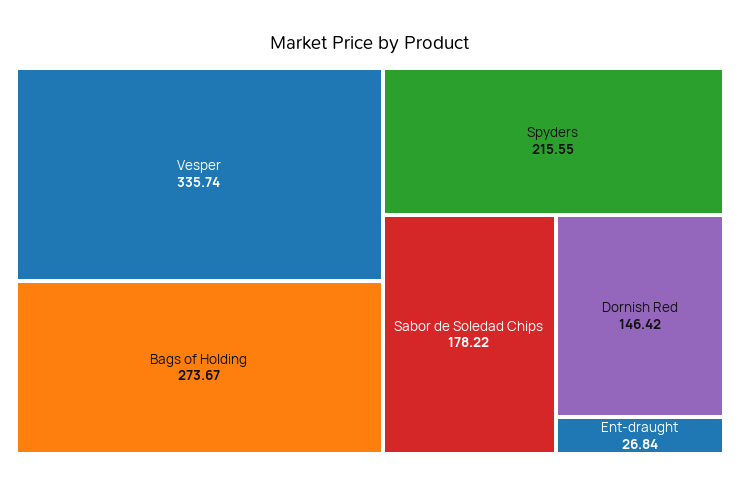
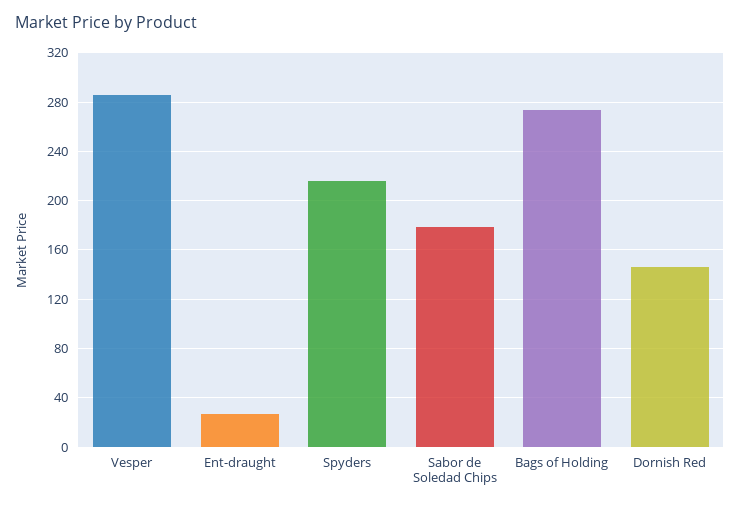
Vesper: 335.74 -> 285

